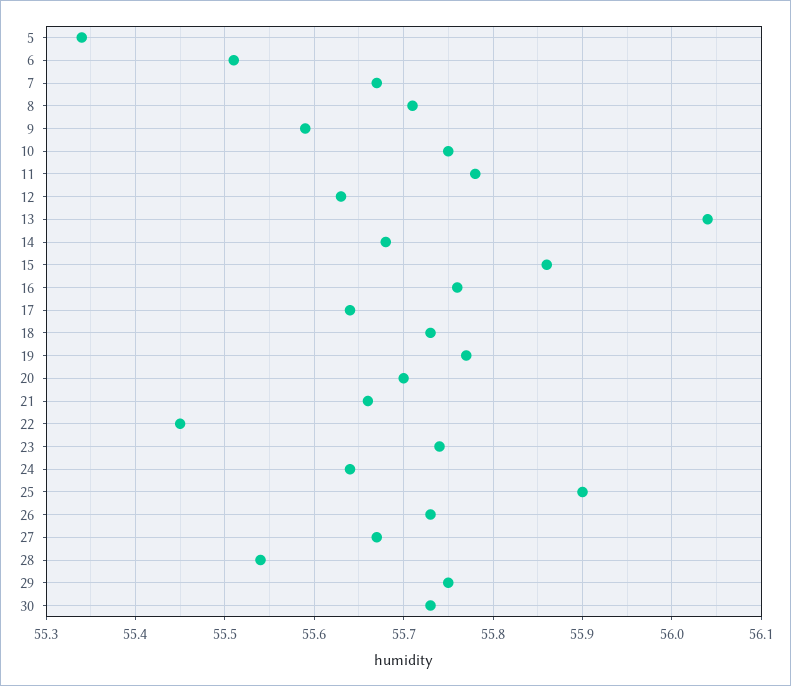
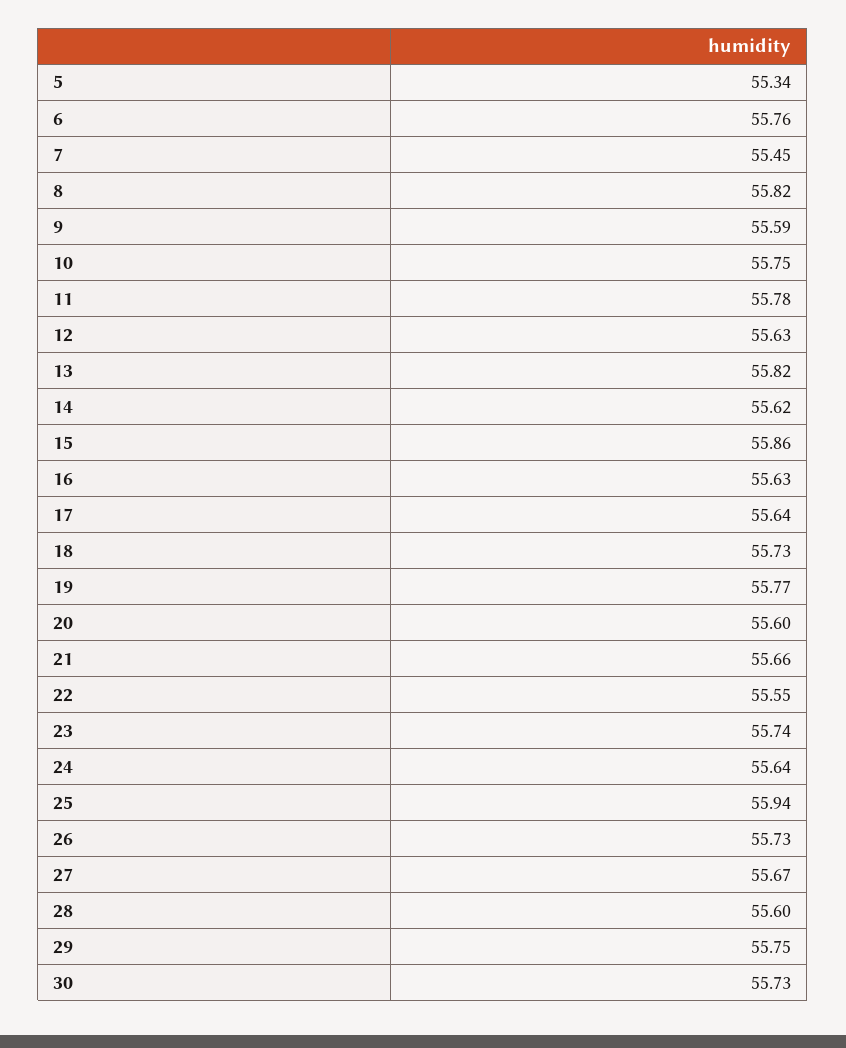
6: 55.51 -> 55.76
7: 55.67 -> 55.45
8: 55.71 -> 55.82
13: 56.04 -> 55.82
14: 55.68 -> 55.62
16: 55.76 -> 55.63
20: 55.7 -> 55.6
22: 55.45 -> 55.55
25: 55.9 -> 55.94
28: 55.54 -> 55.6

